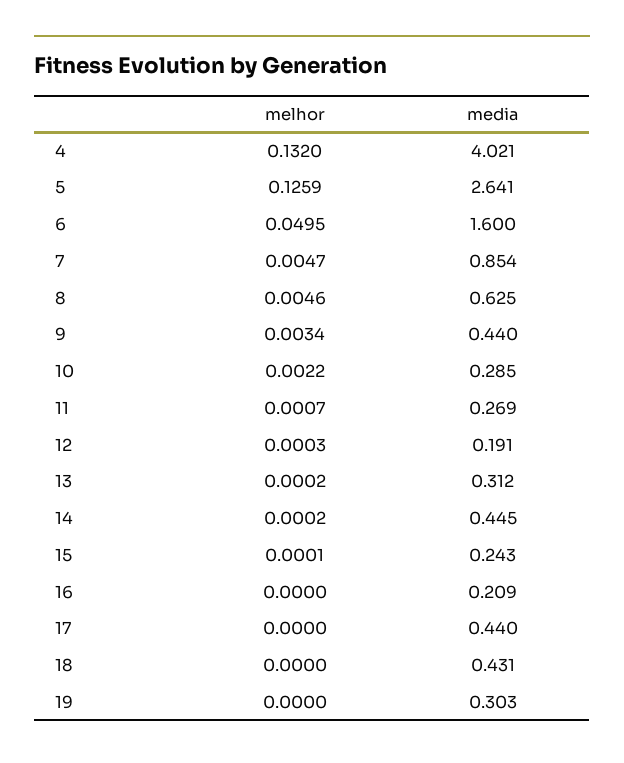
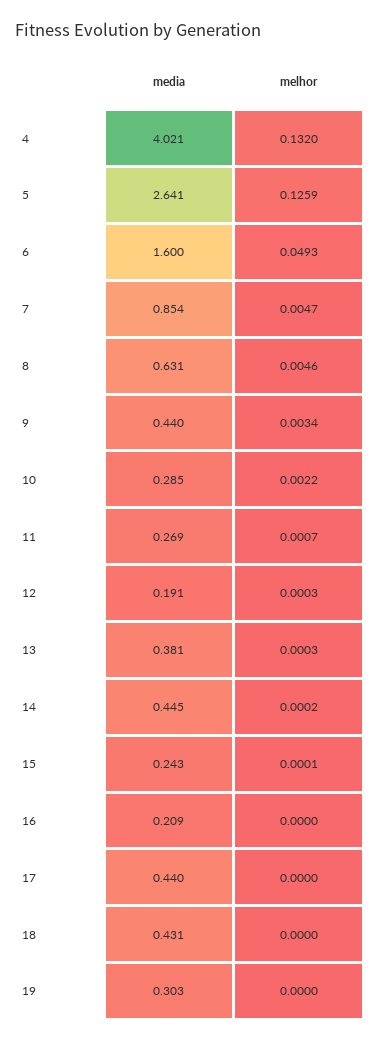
melhor, 6: 0.0495 -> 0.0493
media, 8: 0.625 -> 0.631
melhor, 13: 0.0002 -> 0.0003
media, 13: 0.312 -> 0.381

